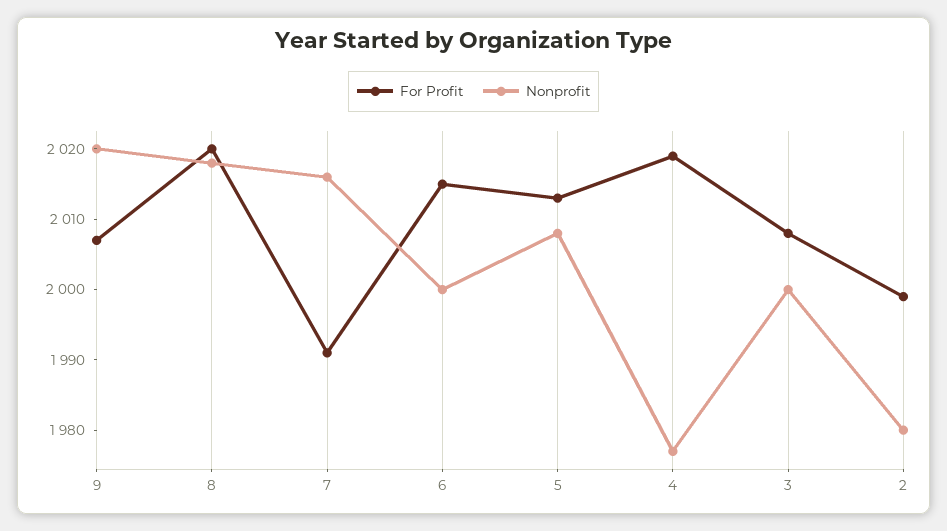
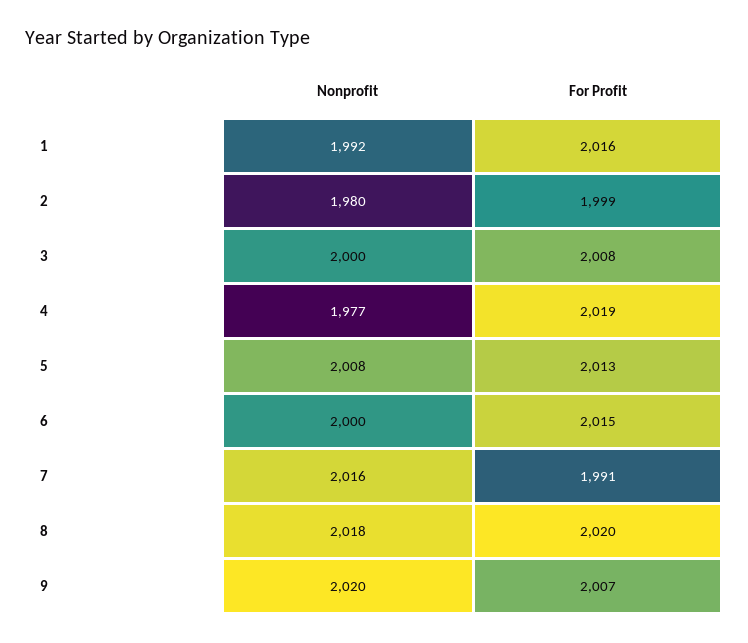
Nonprofit, 1: none -> 1992
For Profit, 1: none -> 2016

